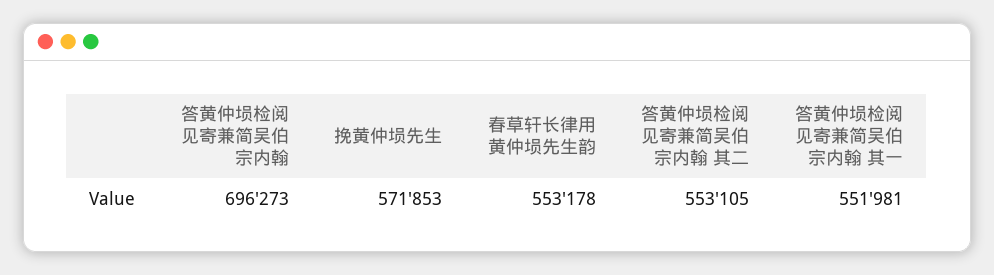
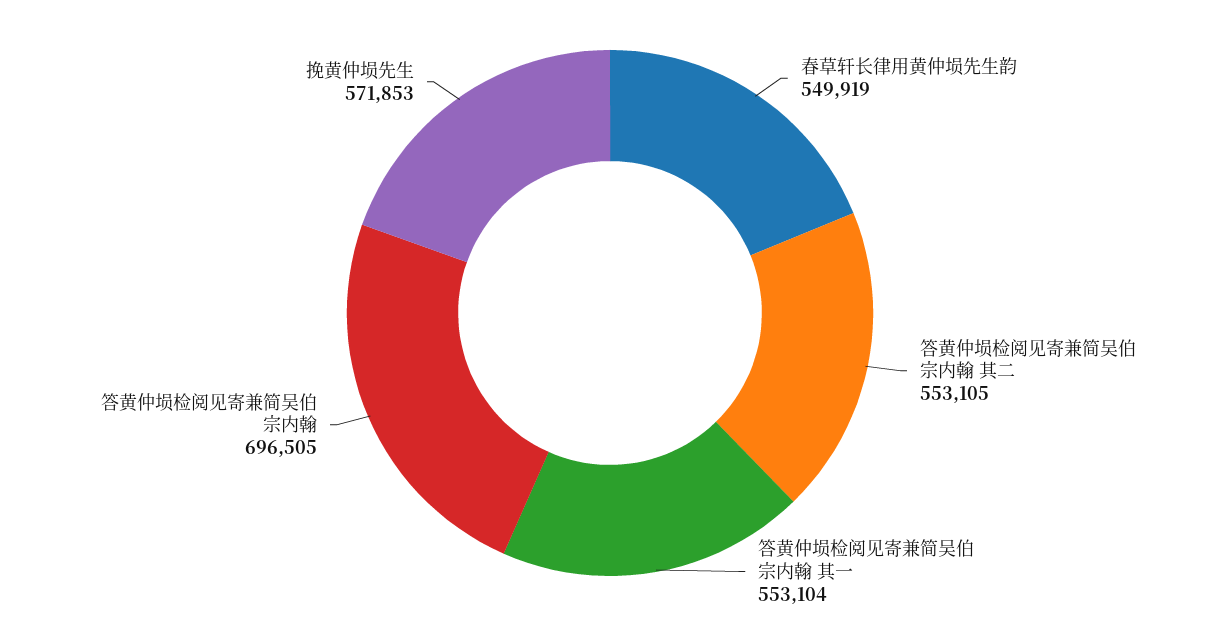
答黄仲埙检阅见寄兼简吴伯宗内翰: 696273 -> 696505
春草轩长律用黄仲埙先生韵: 553178 -> 549919
答黄仲埙检阅见寄兼简吴伯宗内翰 其一: 551981 -> 553104

